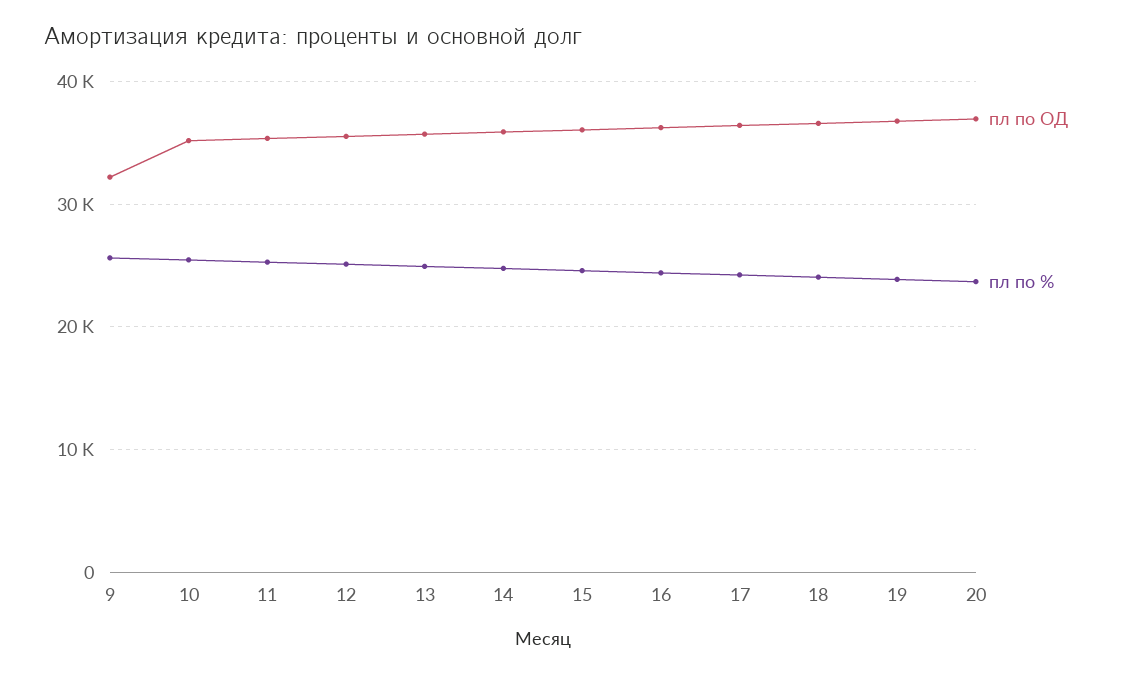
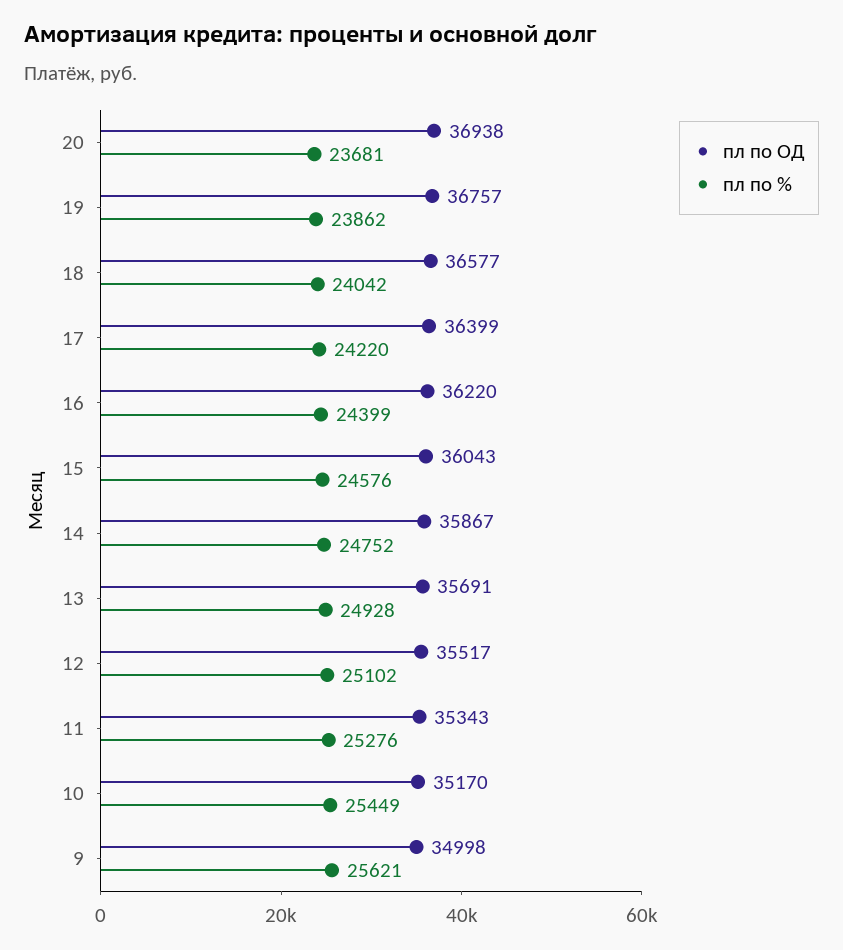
пл по ОД, 9: 32000 -> 34998

